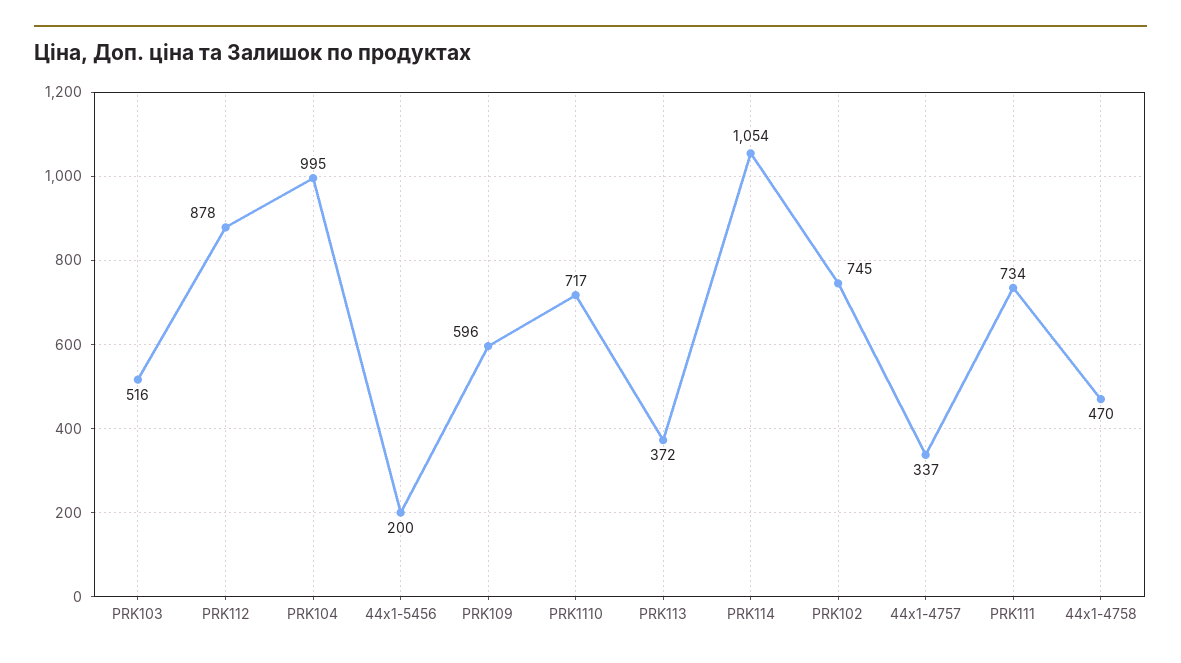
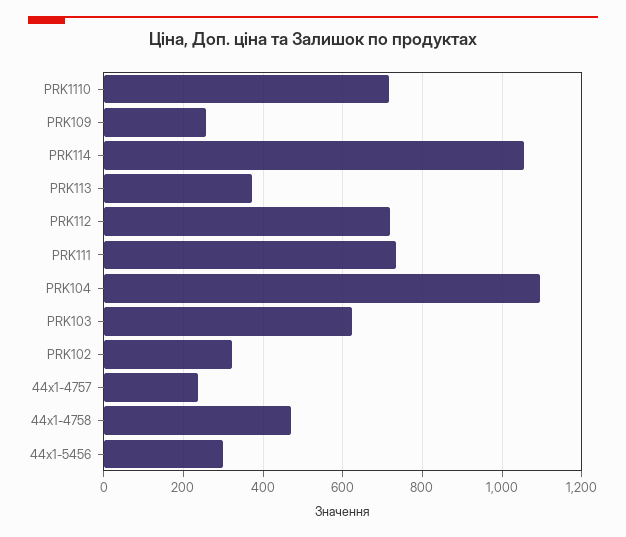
PRK103: 516 -> 620
PRK112: 878 -> 720
PRK104: 995 -> 1100
44x1-5456: 200 -> 300
PRK109: 596 -> 260
PRK102: 745 -> 320
44x1-4757: 337 -> 240

